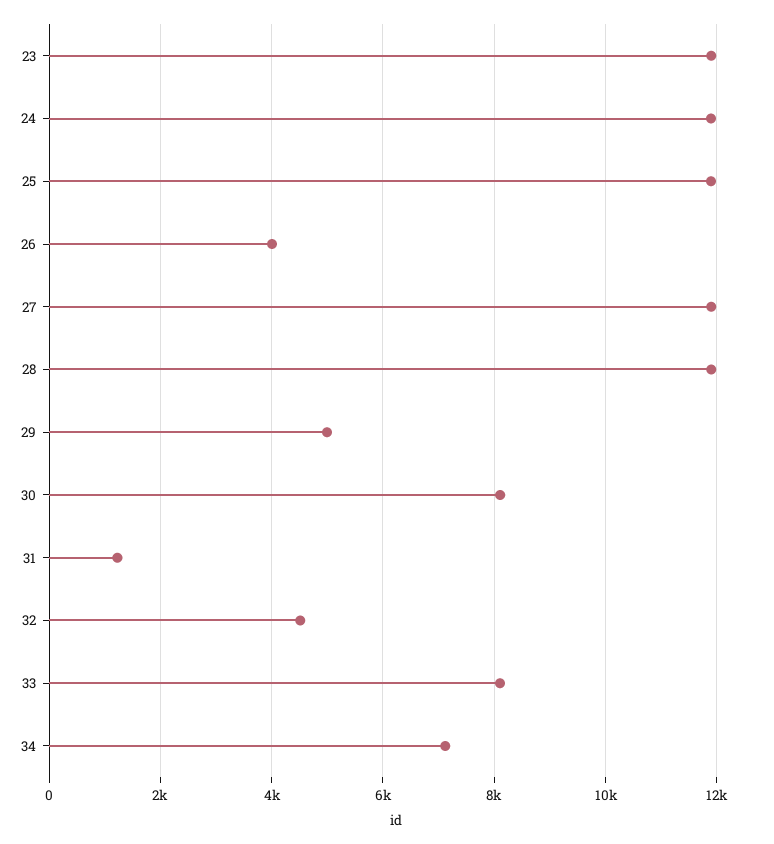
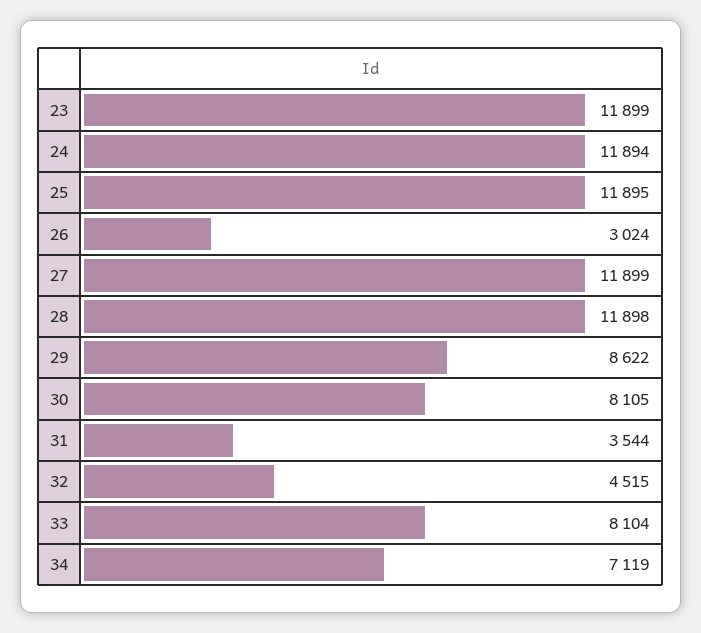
26: 4000 -> 3024
29: 5000 -> 8622
31: 1200 -> 3544

